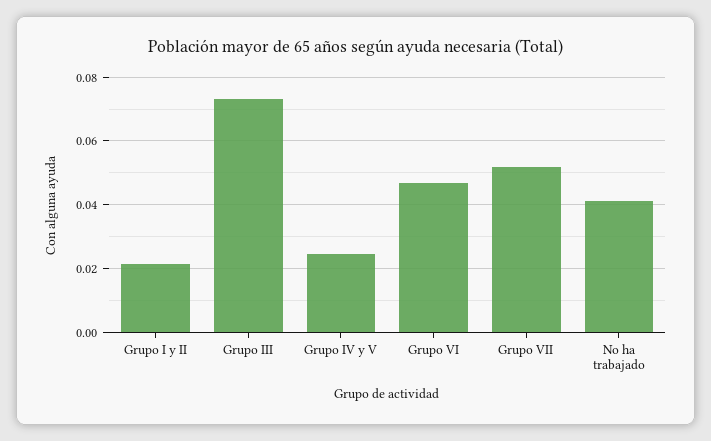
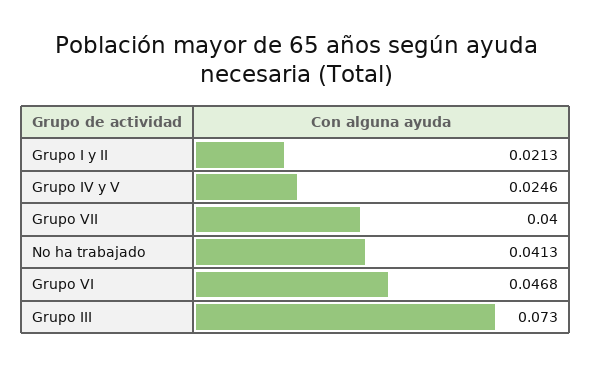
Grupo VII: 0.052 -> 0.04

